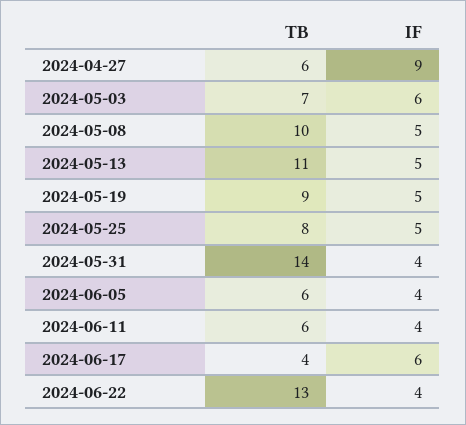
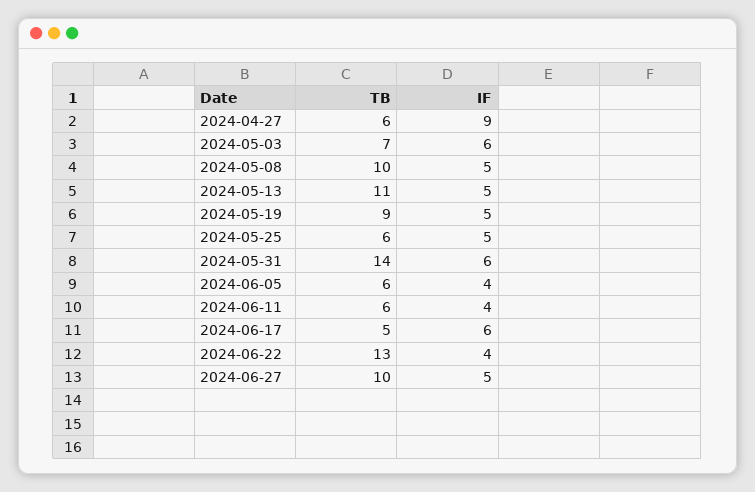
TB, 2024-05-25: 8 -> 6
IF, 2024-05-31: 4 -> 6
TB, 2024-06-17: 4 -> 5
TB, 2024-06-27: none -> 10
IF, 2024-06-27: none -> 5

